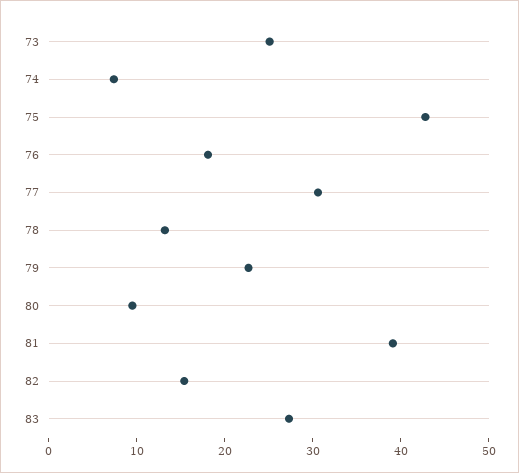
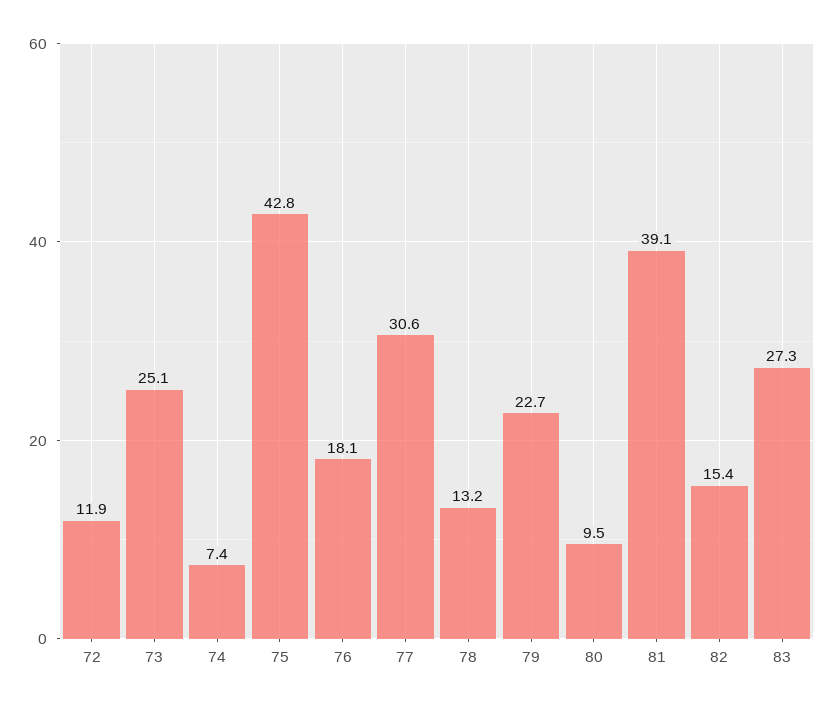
72: none -> 11.9

